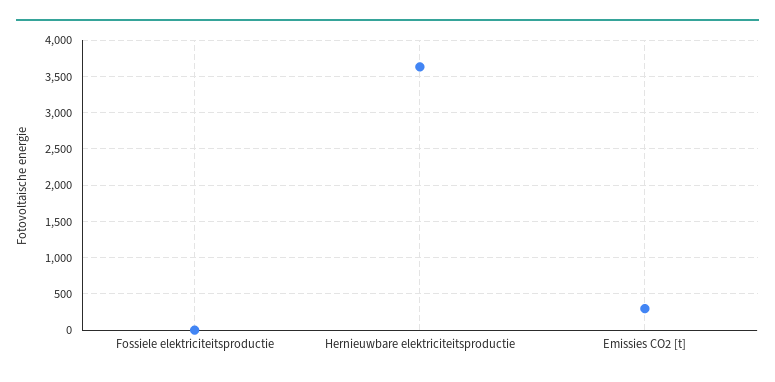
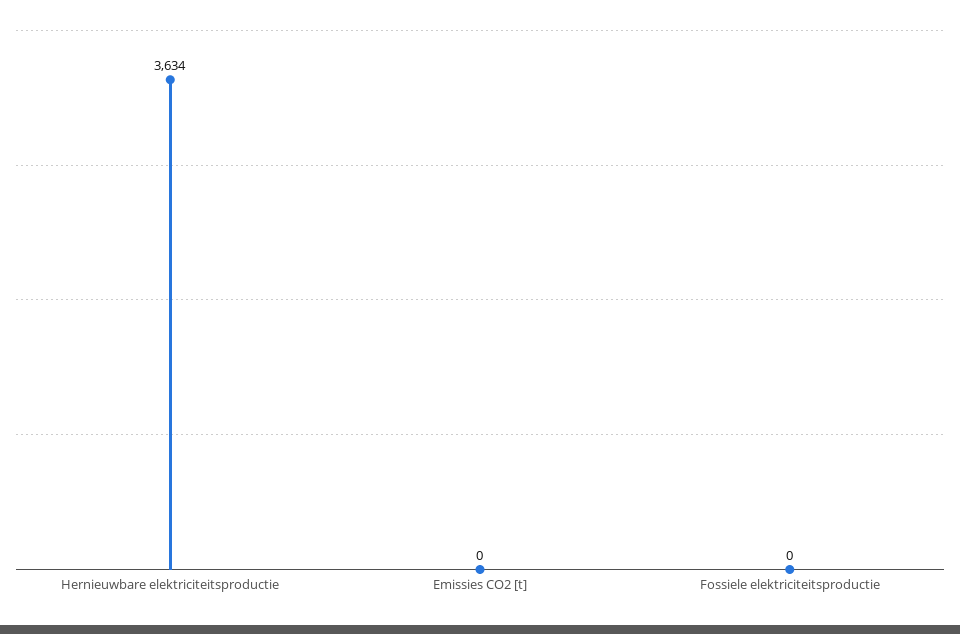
Emissies CO2 [t]: 300 -> 0

